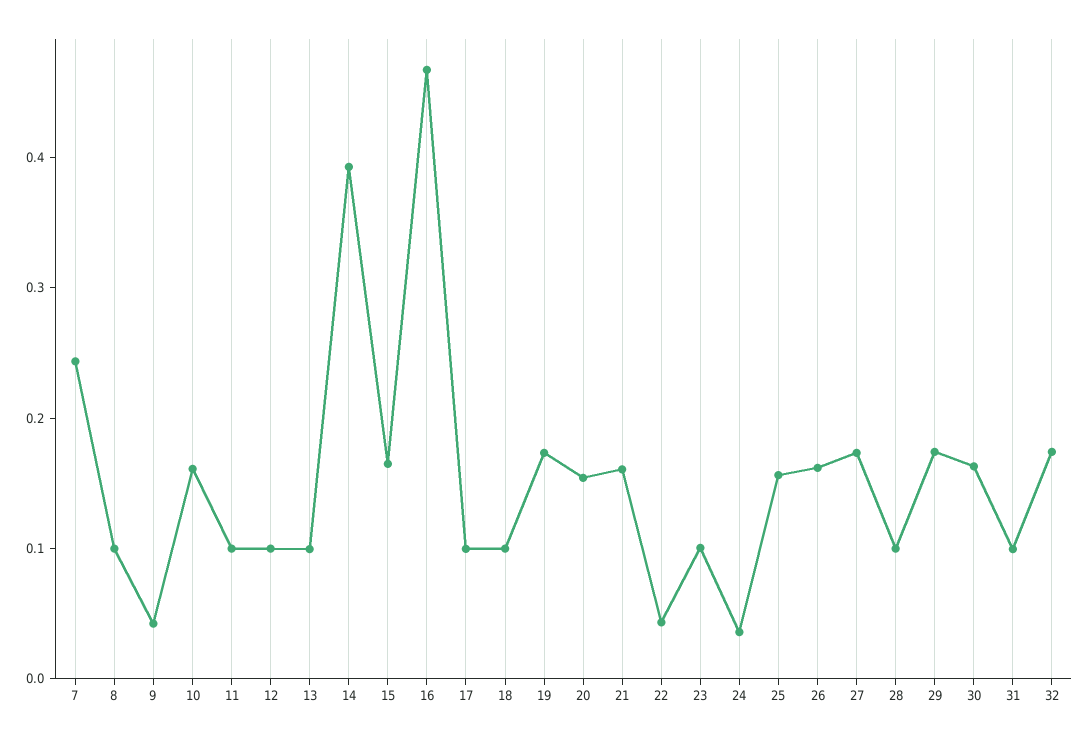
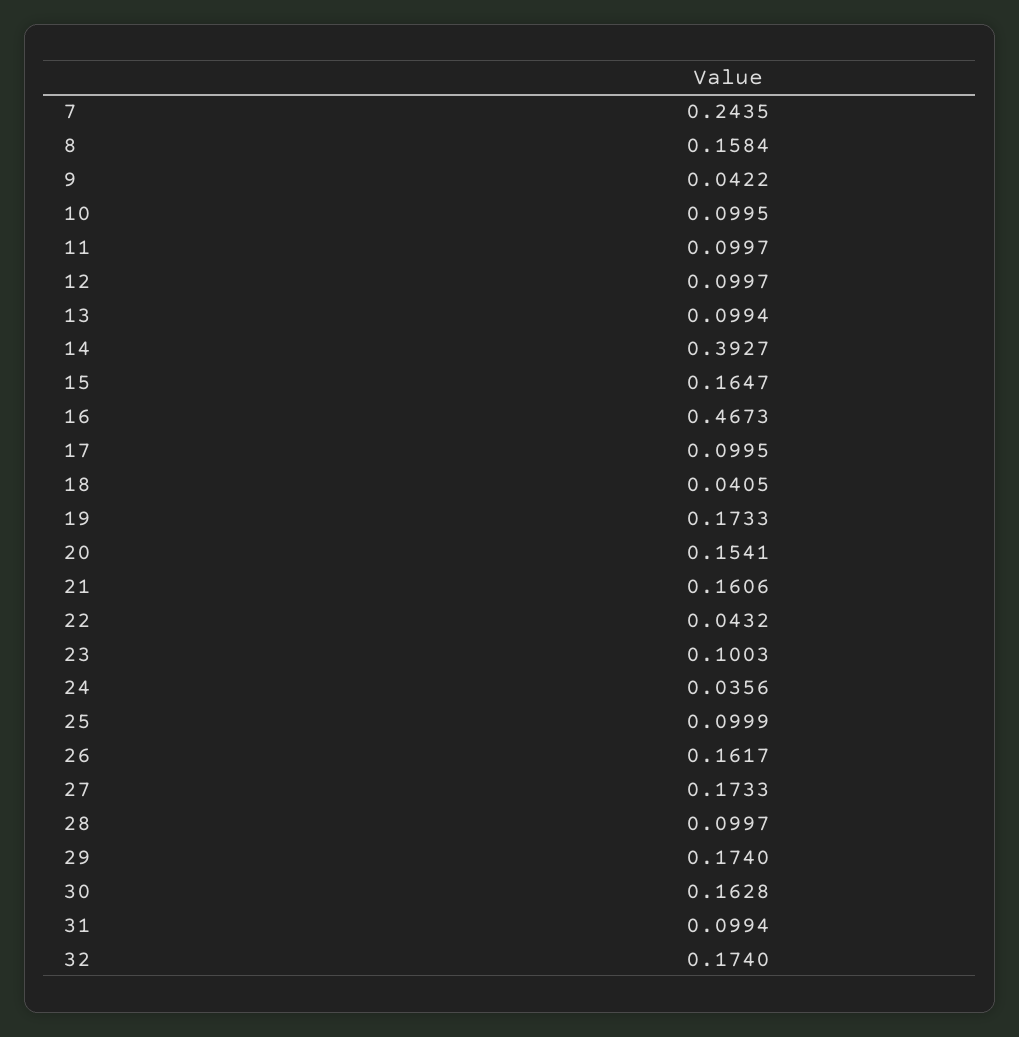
8: 0.1 -> 0.1584
10: 0.16 -> 0.0995
18: 0.1 -> 0.0405
25: 0.16 -> 0.0999

